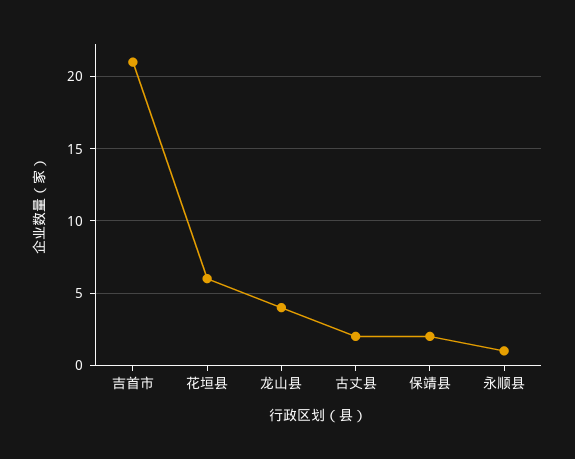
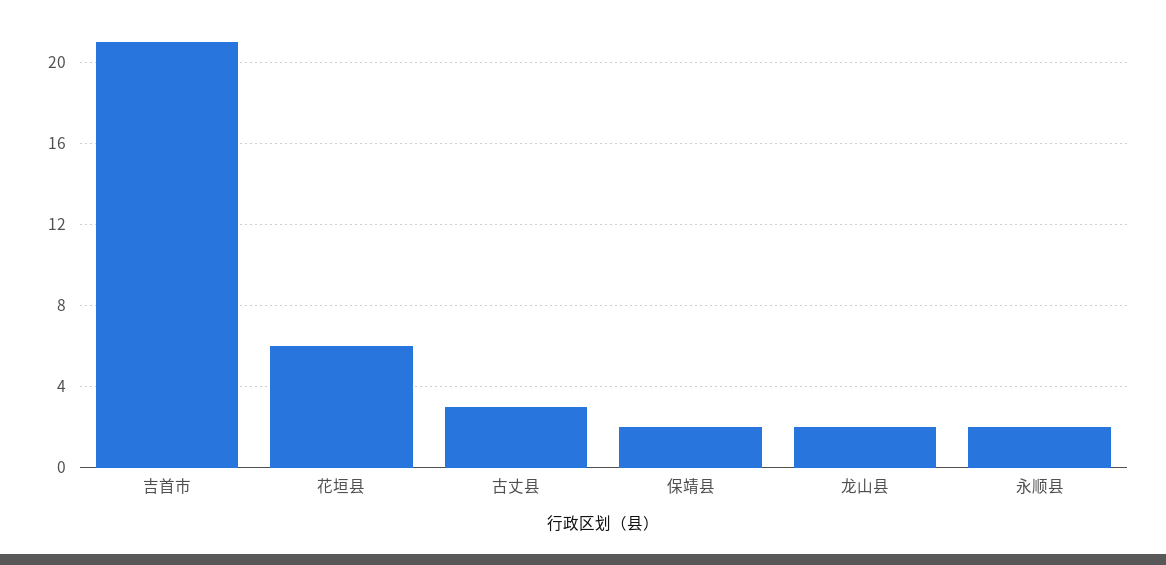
龙山县: 4 -> 2
古丈县: 2 -> 3
永顺县: 1 -> 2

